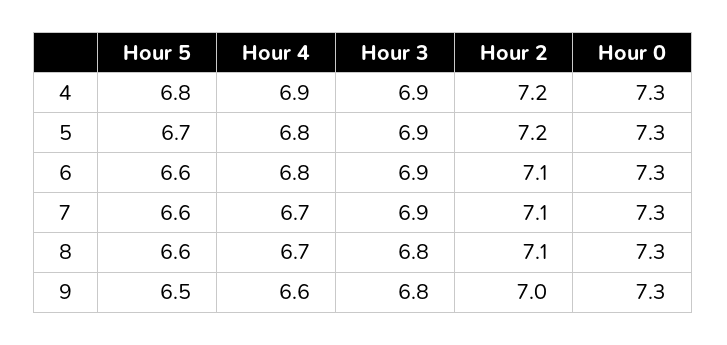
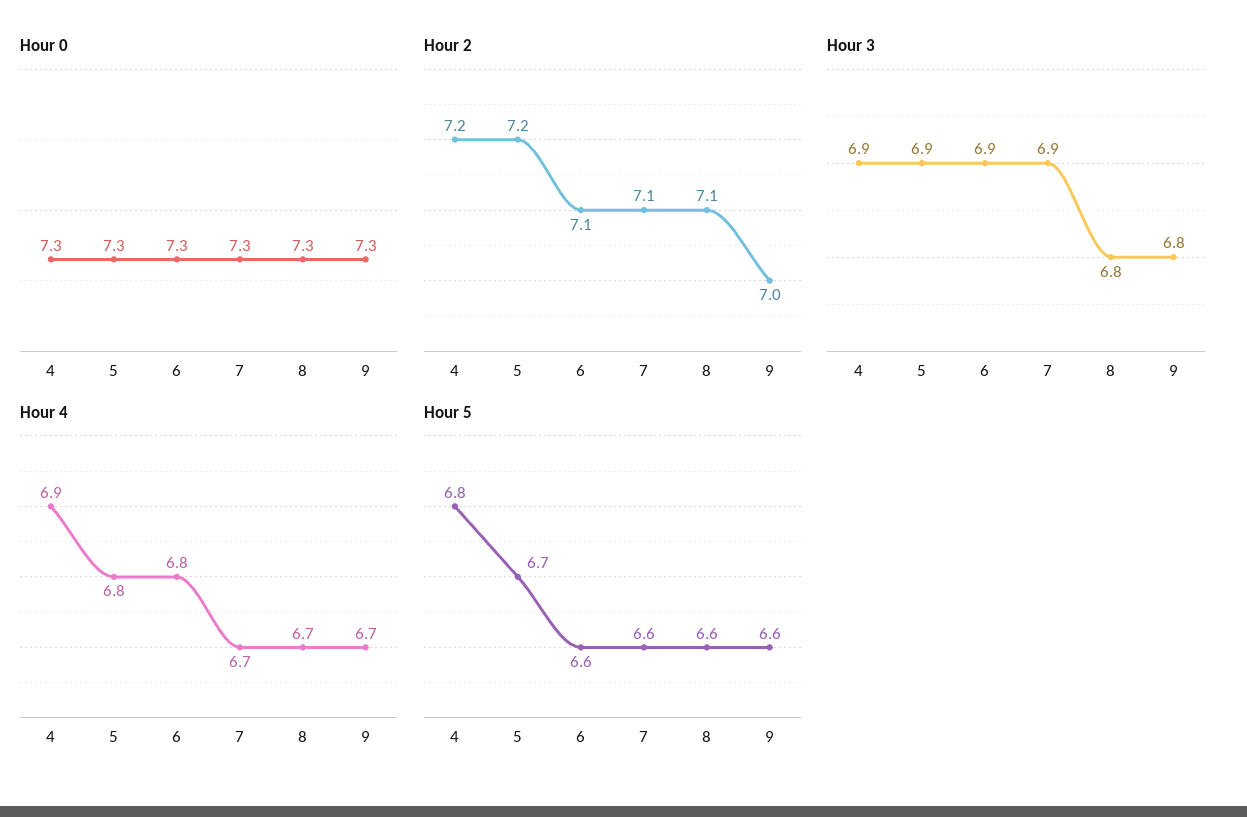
Hour 5, 9: 6.5 -> 6.6
Hour 4, 9: 6.6 -> 6.7

